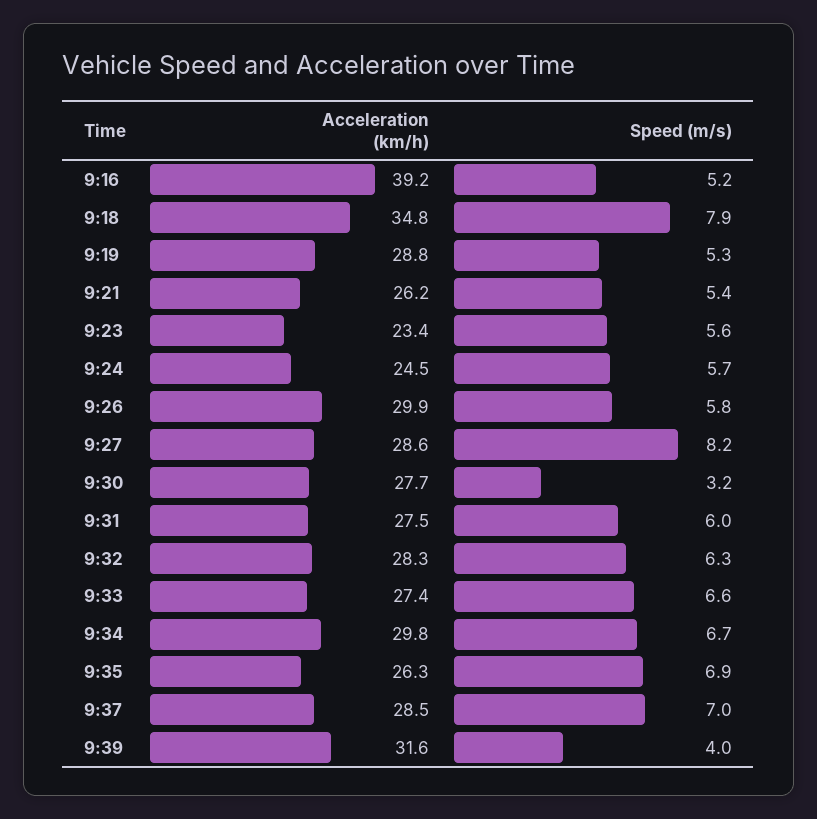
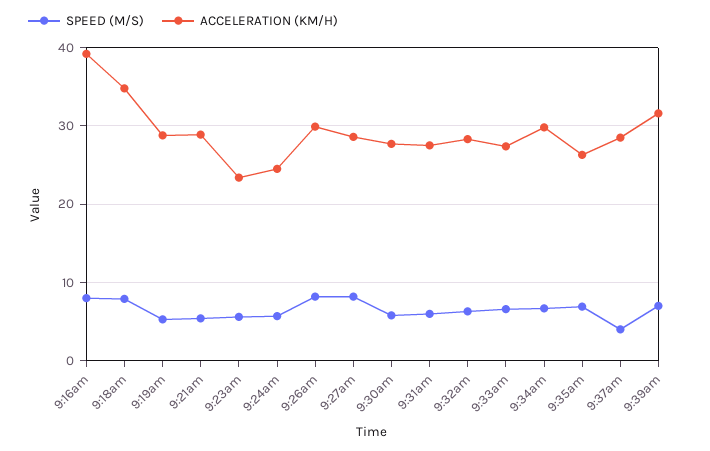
Speed (m/s), 9:16: 5.2 -> 8
Acceleration (km/h), 9:21: 26.2 -> 29
Speed (m/s), 9:26: 5.8 -> 8
Speed (m/s), 9:30: 3.2 -> 6
Speed (m/s), 9:37: 7 -> 4
Speed (m/s), 9:39: 4 -> 7

